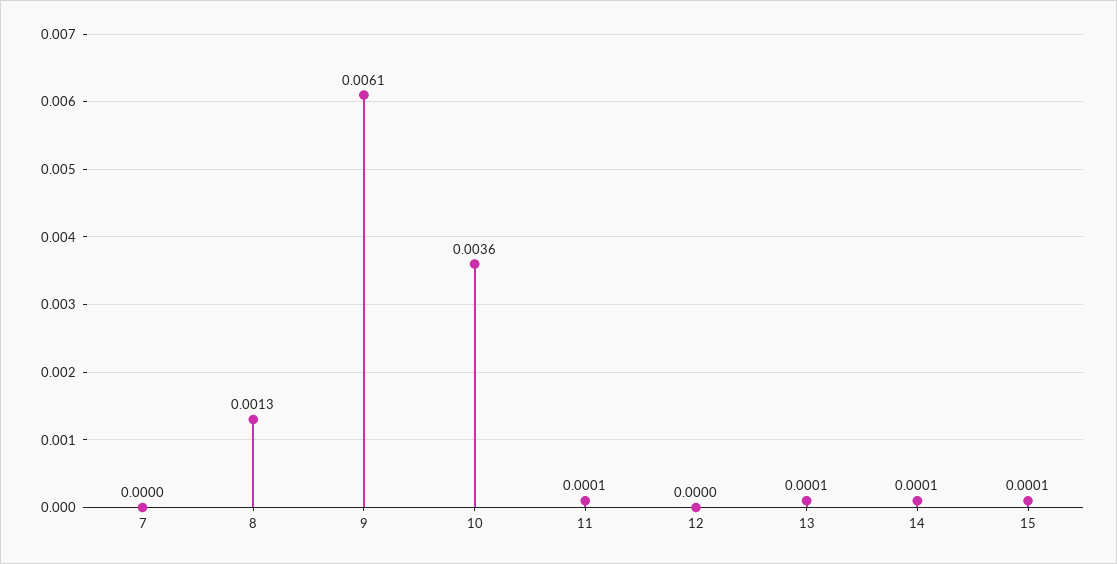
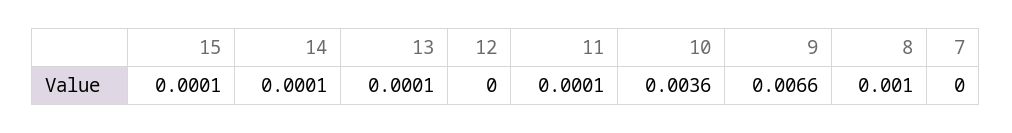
8: 0.0013 -> 0.001
9: 0.0061 -> 0.0066

